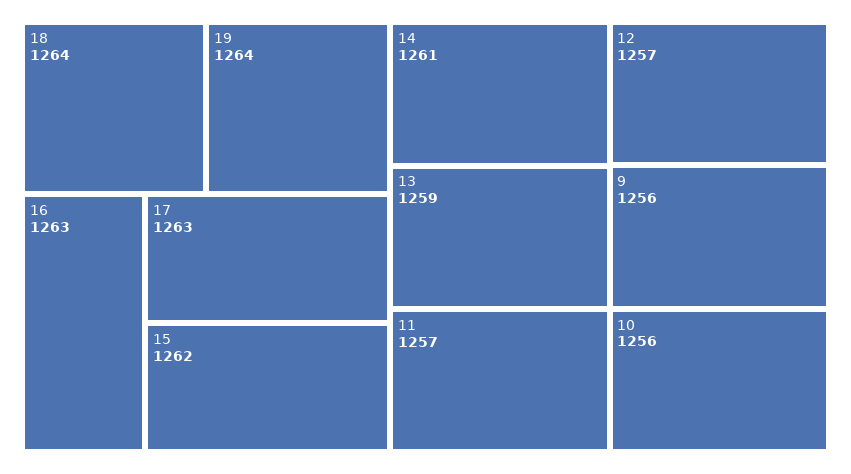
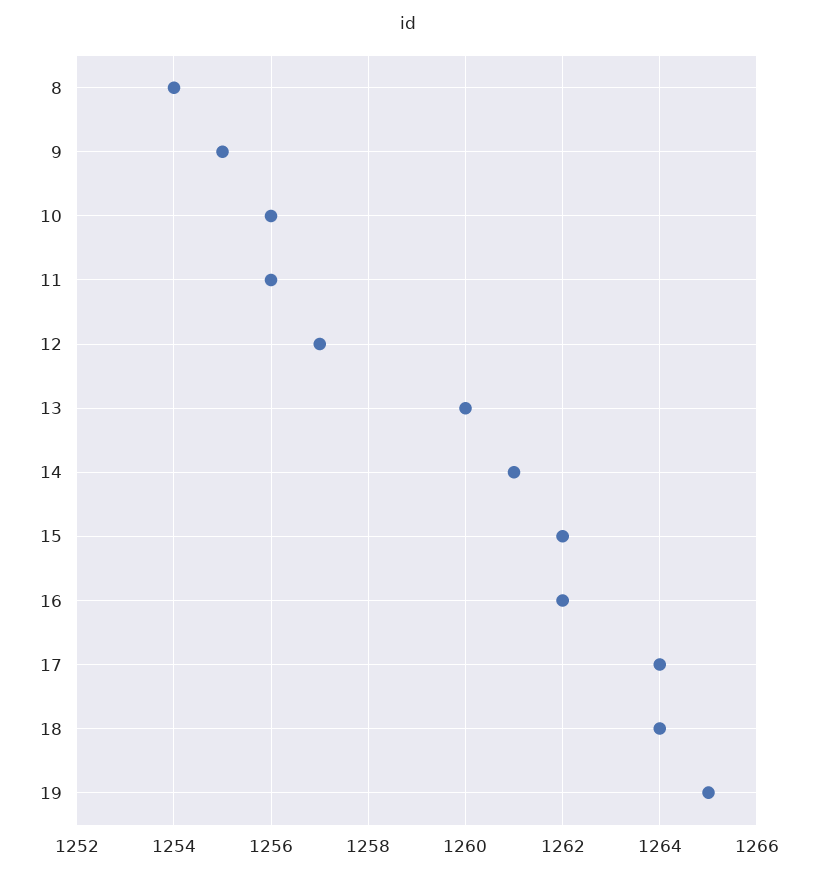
19: 1264 -> 1265
16: 1263 -> 1262
17: 1263 -> 1264
13: 1259 -> 1260
11: 1257 -> 1256
9: 1256 -> 1255
8: none -> 1254

